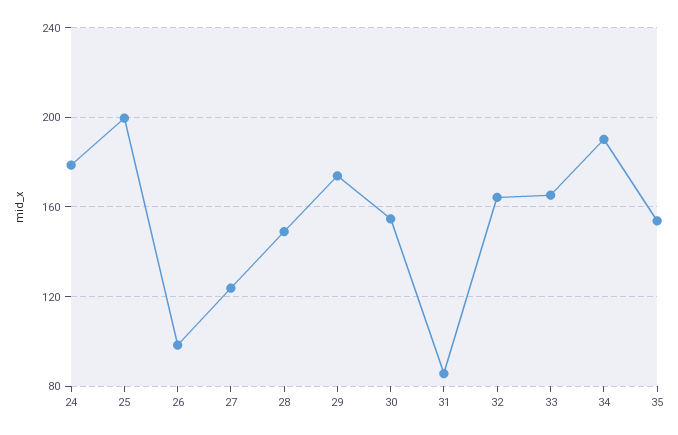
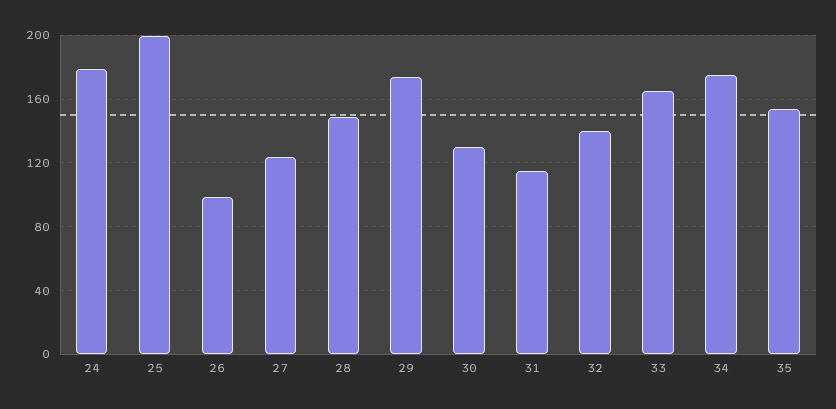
30: 155 -> 130
31: 85 -> 115
32: 165 -> 140
34: 190 -> 175

